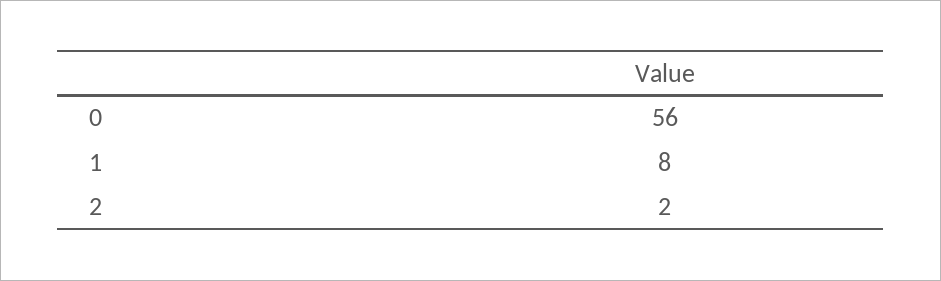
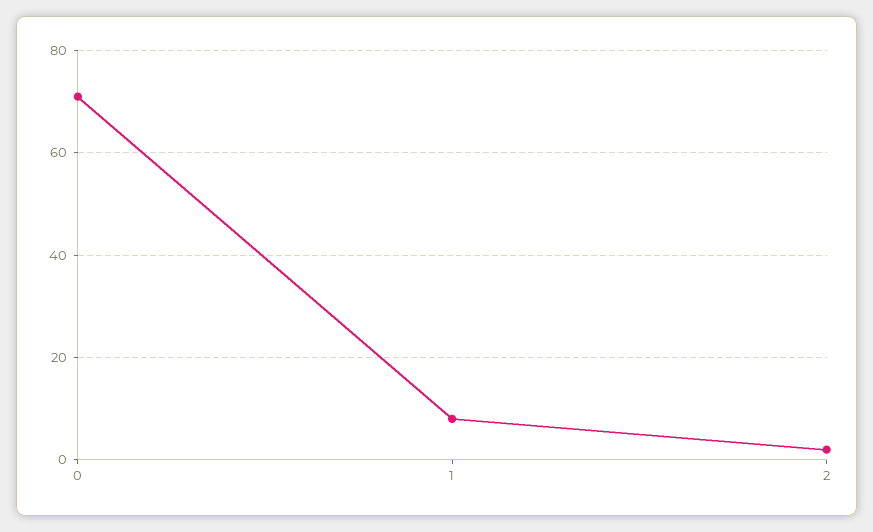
0: 56 -> 70

